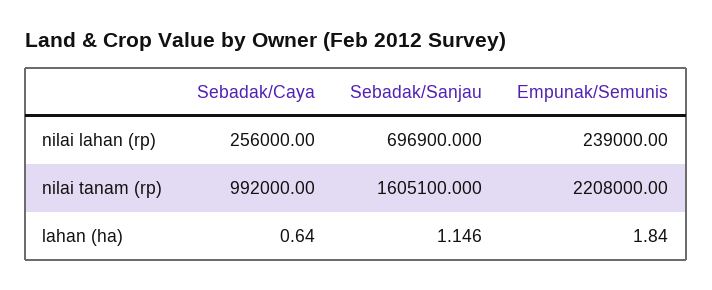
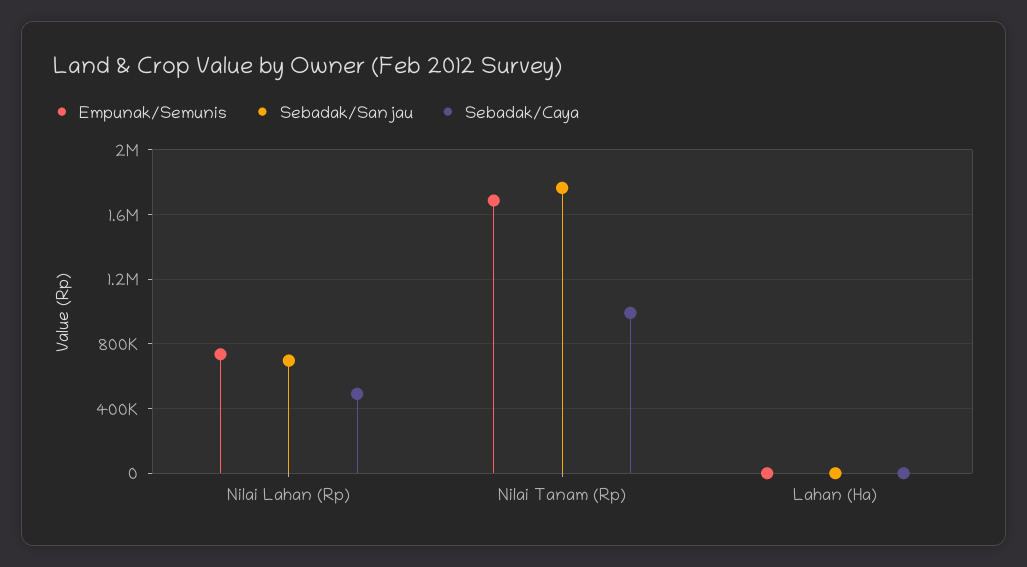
Sebadak/Caya, nilai lahan (rp): 256000 -> 500000
Empunak/Semunis, nilai lahan (rp): 239000 -> 750000
Sebadak/Sanjau, nilai tanam (rp): 1605100 -> 1750000
Empunak/Semunis, nilai tanam (rp): 2208000 -> 1700000

